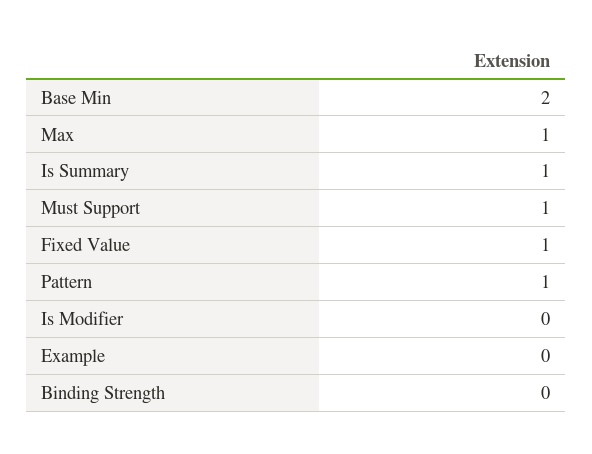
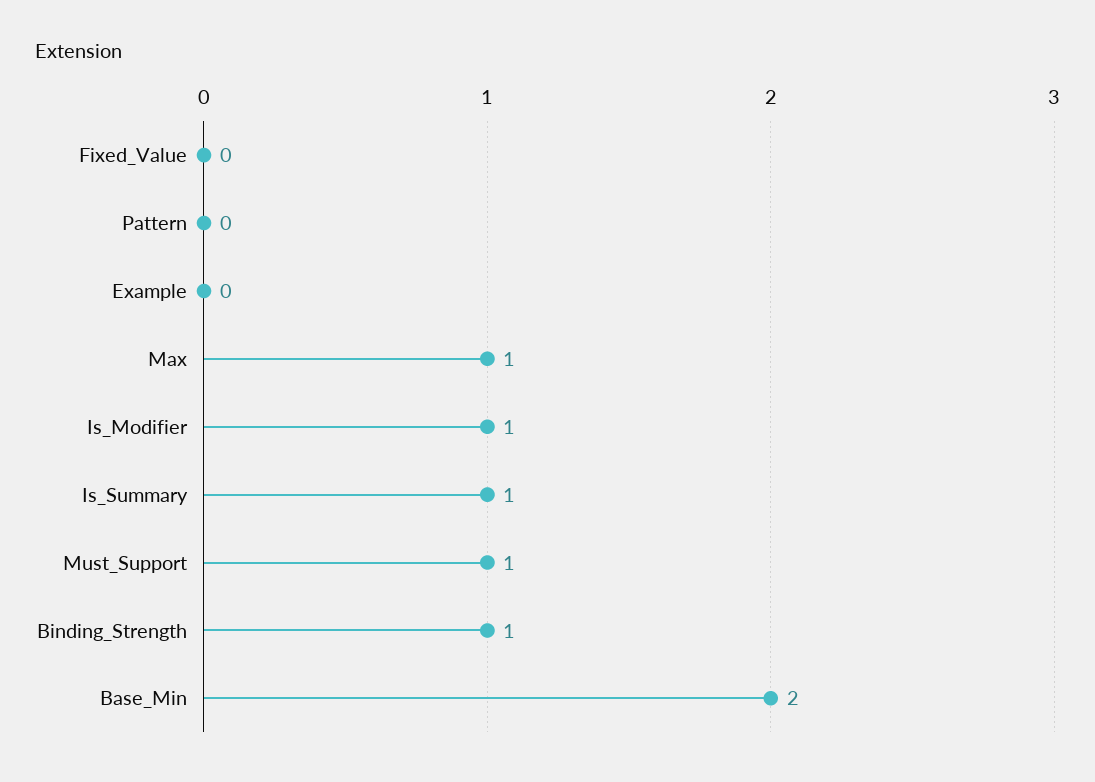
Fixed Value: 1 -> 0
Pattern: 1 -> 0
Is Modifier: 0 -> 1
Binding Strength: 0 -> 1

